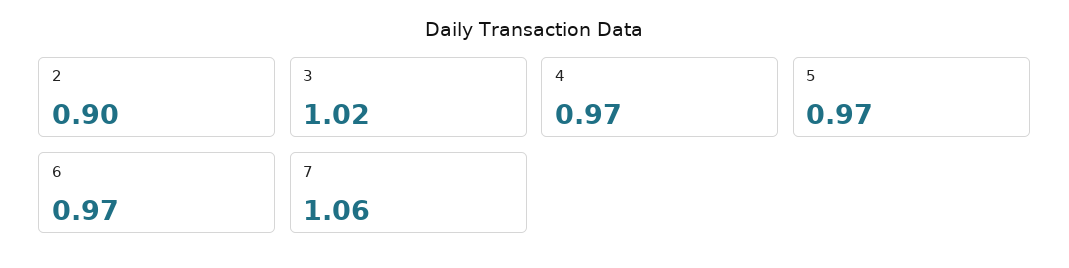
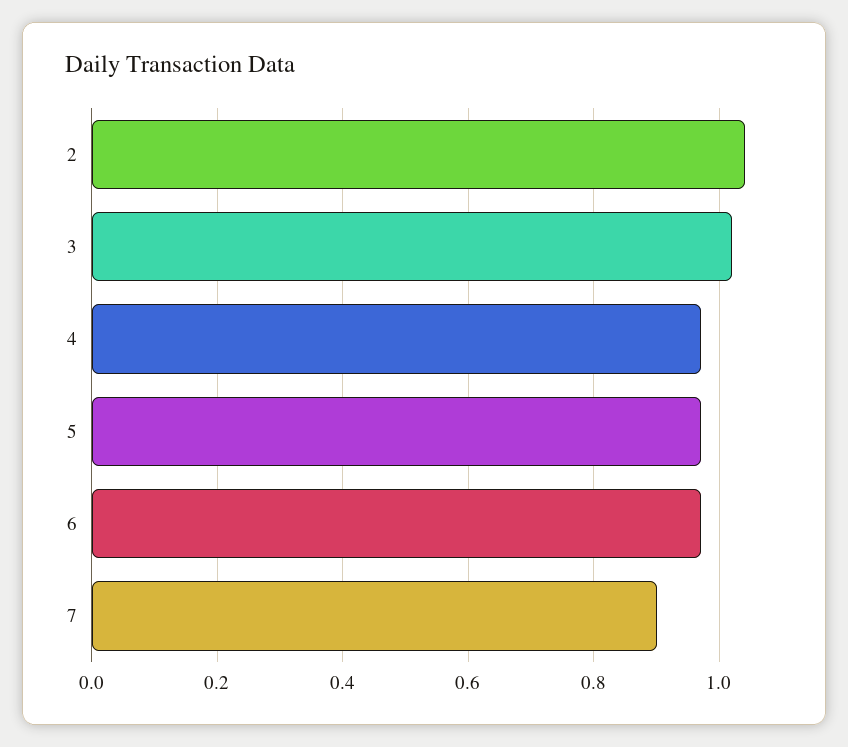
2: 0.9 -> 1.05
7: 1.06 -> 0.9

